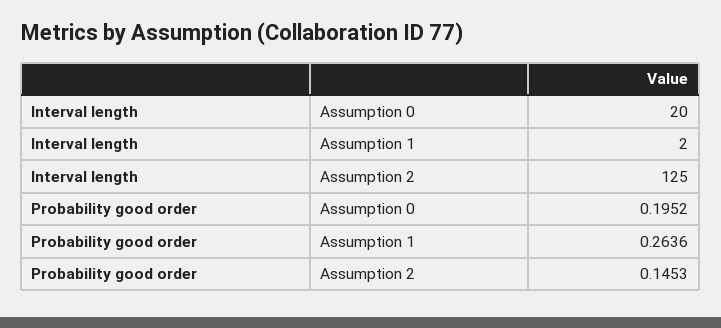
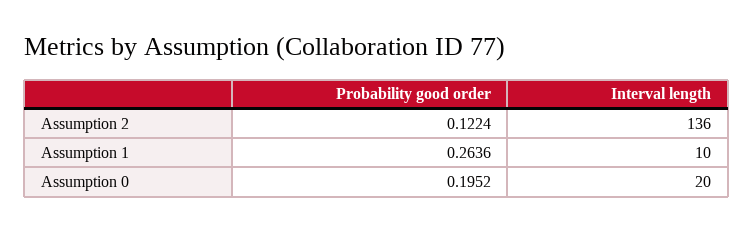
Interval length, Assumption 1: 2 -> 10
Interval length, Assumption 2: 125 -> 136
Probability good order, Assumption 2: 0.1453 -> 0.1224

